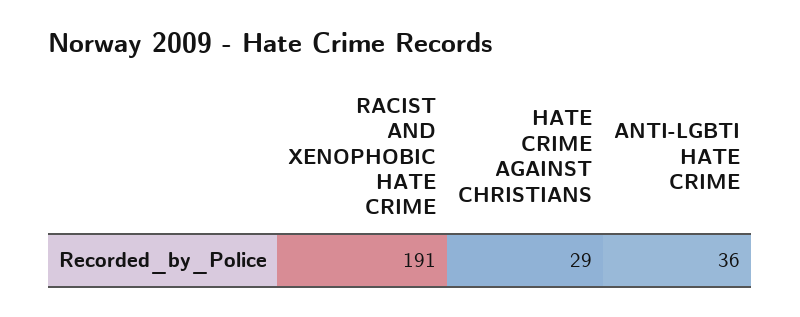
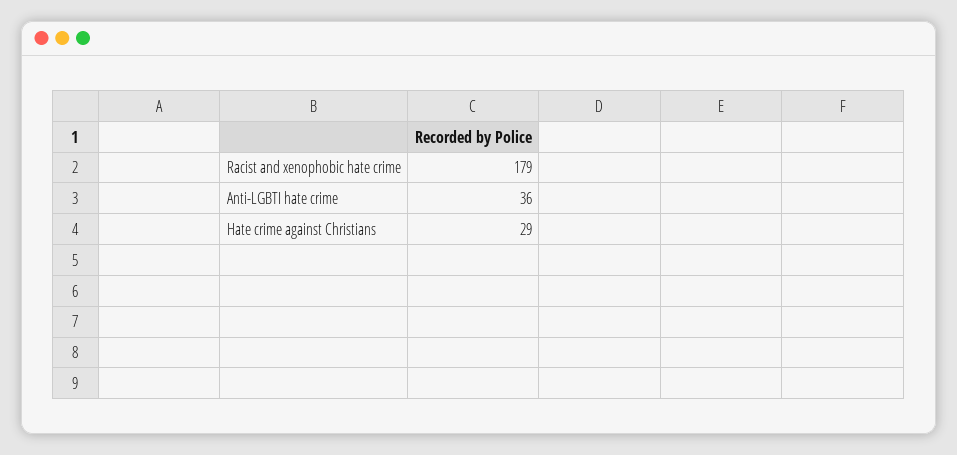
RACIST AND XENOPHOBIC HATE CRIME: 191 -> 179

